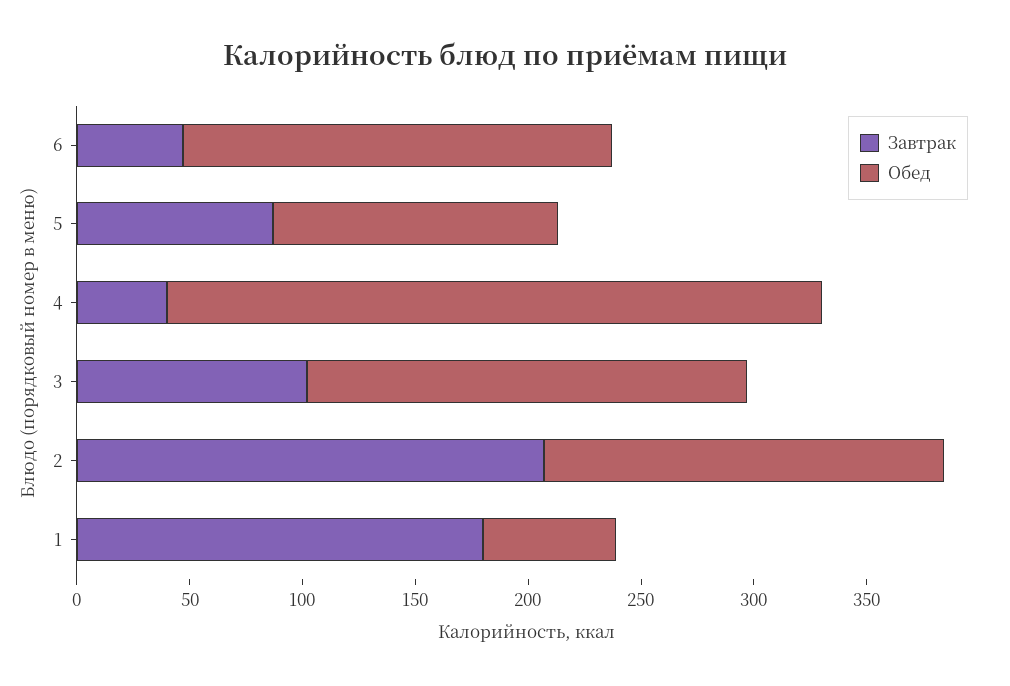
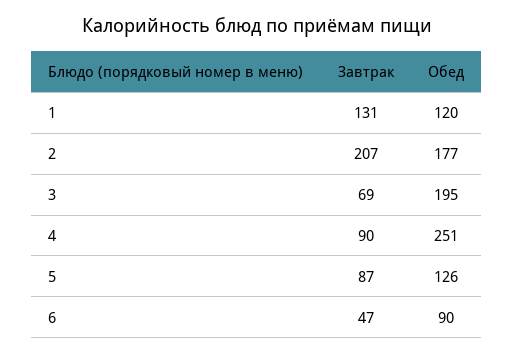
Обед, 6: 190 -> 90
Завтрак, 4: 40 -> 90
Обед, 4: 290 -> 251
Завтрак, 3: 100 -> 69
Завтрак, 1: 180 -> 131
Обед, 1: 60 -> 120

